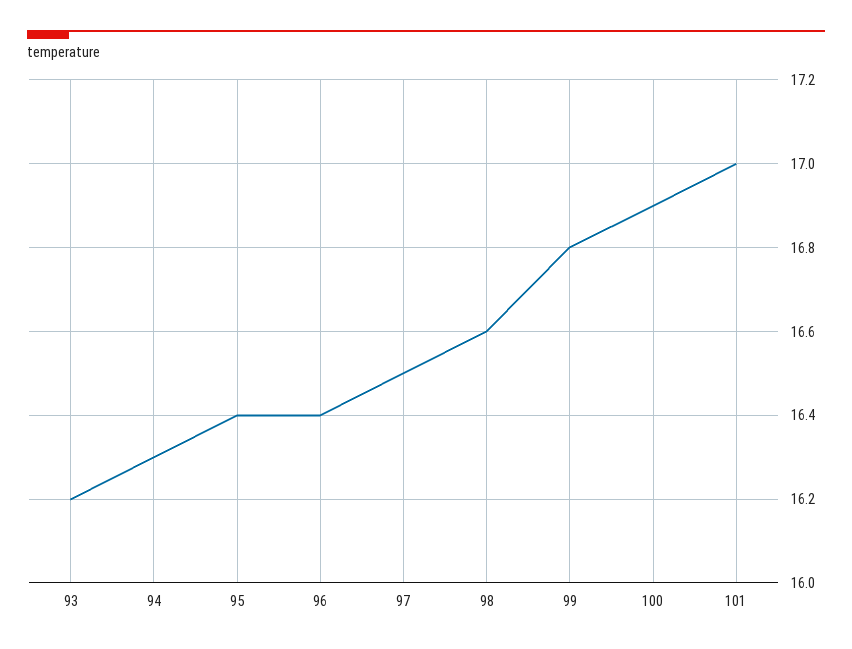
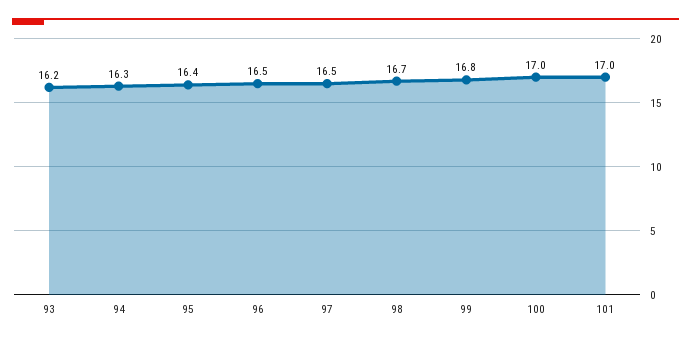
96: 16.4 -> 16.5
98: 16.6 -> 16.7
100: 16.9 -> 17

